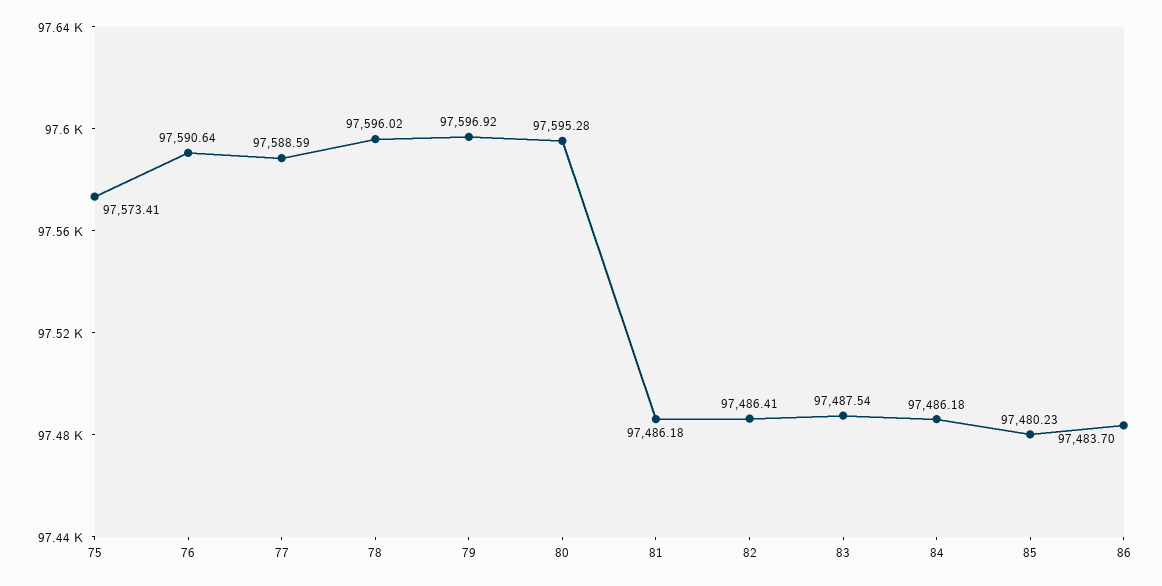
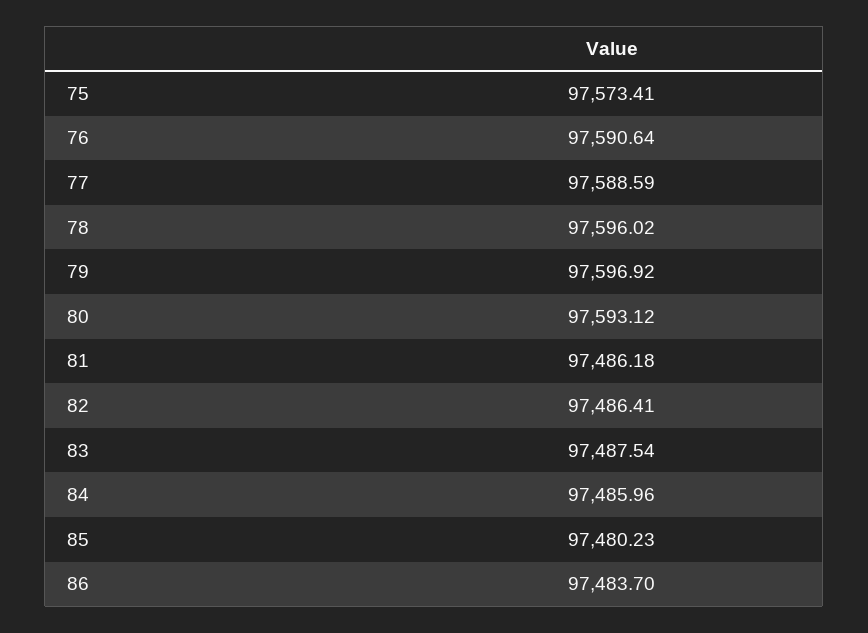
80: 97595.28 -> 97593.12
84: 97486.18 -> 97485.96

